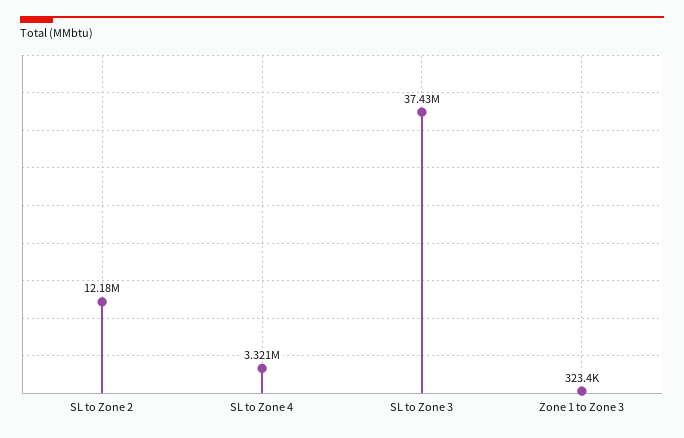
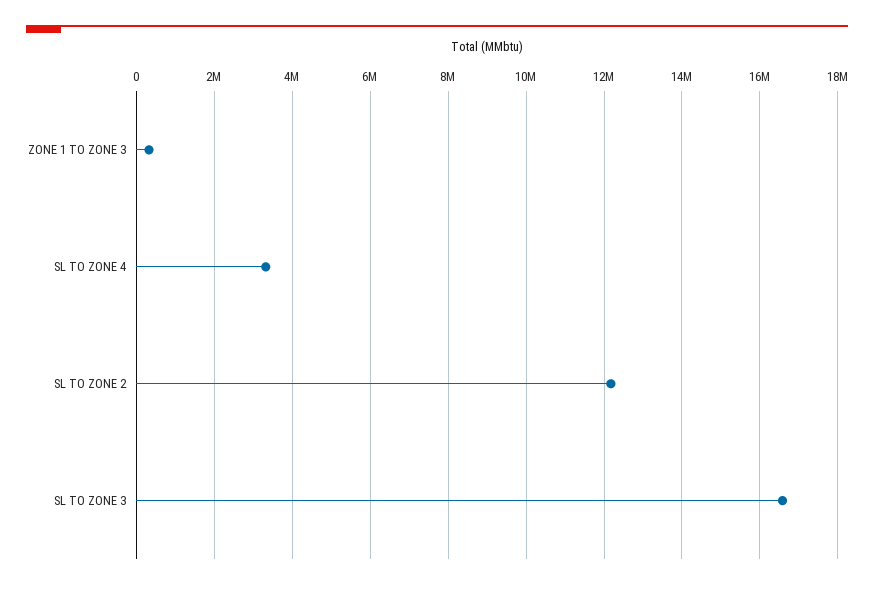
SL to Zone 3: 37430000 -> 16600000

